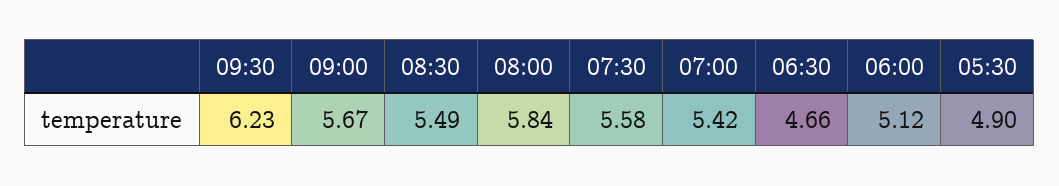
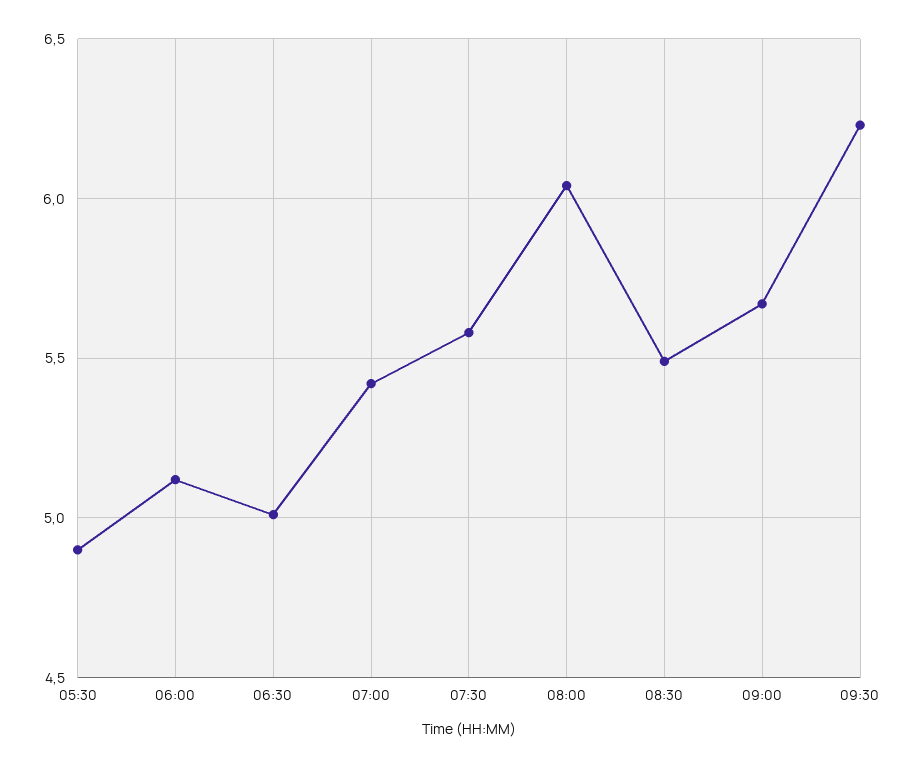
08:00: 5.84 -> 6.05
06:30: 4.66 -> 5

